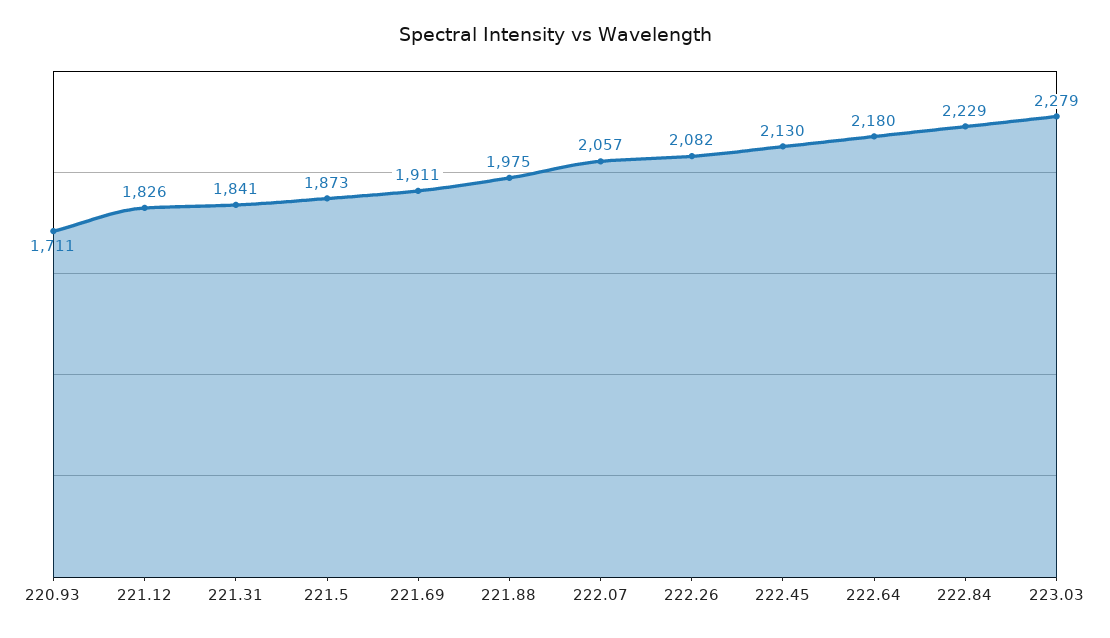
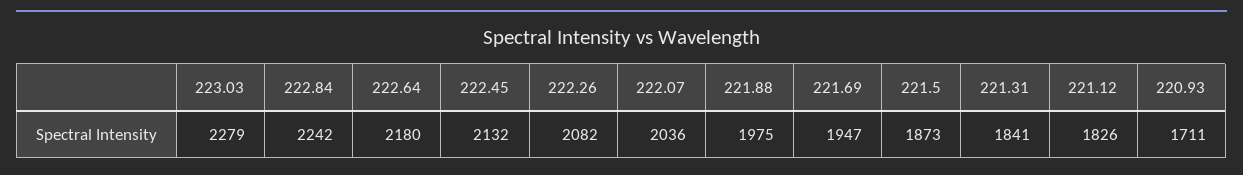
221.69: 1911 -> 1947
222.07: 2057 -> 2036
222.45: 2130 -> 2132
222.84: 2229 -> 2242

